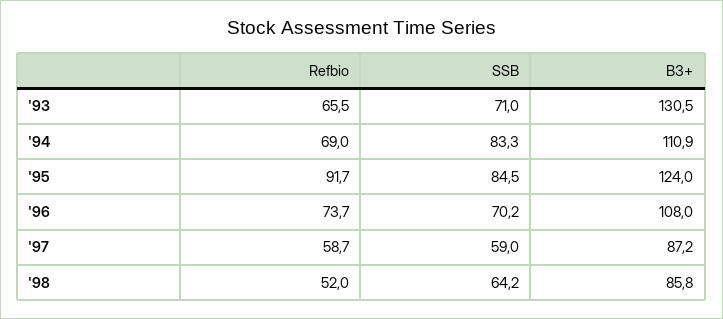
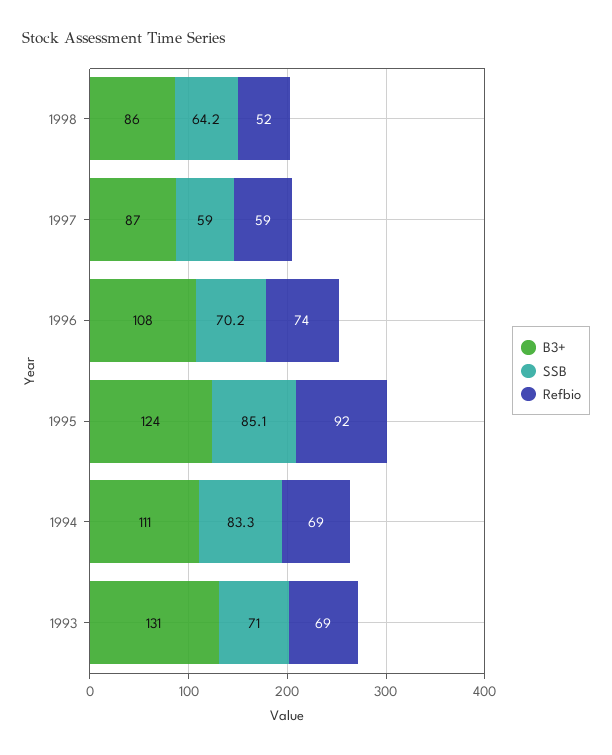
Refbio, '93: 65.5 -> 69
SSB, '95: 84.5 -> 85.1

